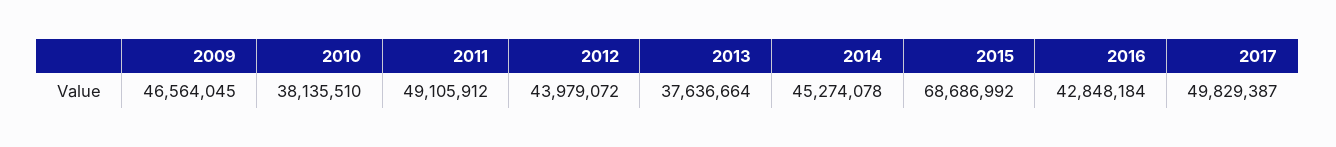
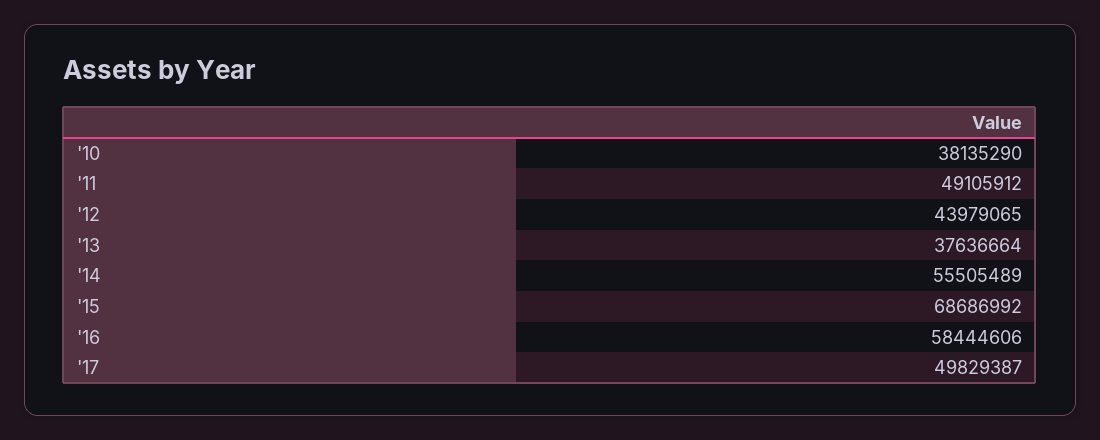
2009: 46564045 -> none
2010: 38135510 -> 38135290
2012: 43979072 -> 43979065
2014: 45274078 -> 55505489
2016: 42848184 -> 58444606

